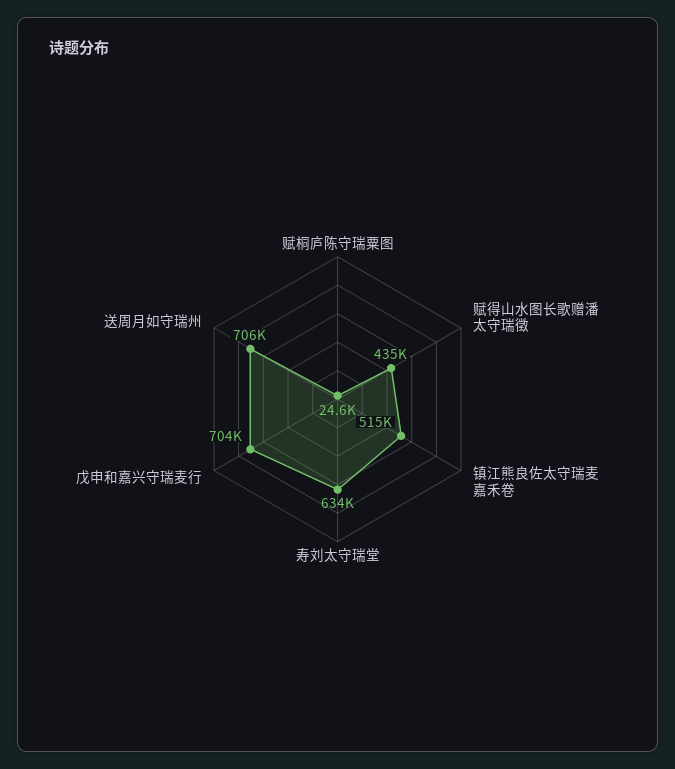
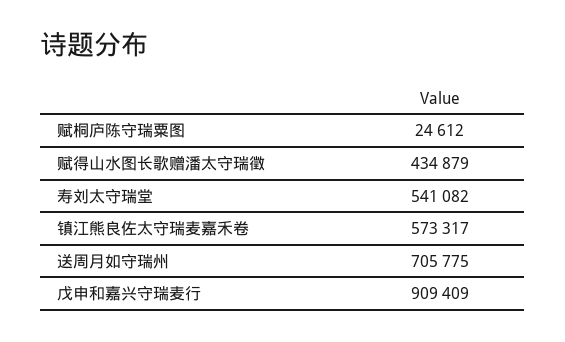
镇江熊良佐太守瑞麦嘉禾卷: 515000 -> 573317
寿刘太守瑞堂: 634000 -> 541082
戊申和嘉兴守瑞麦行: 704000 -> 909409

